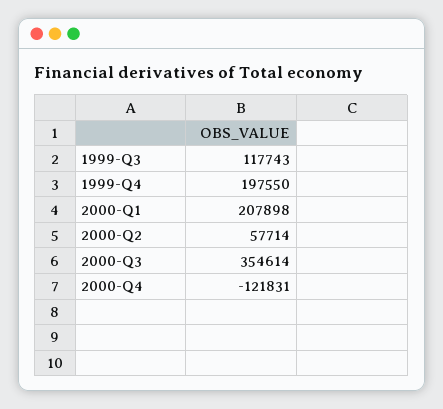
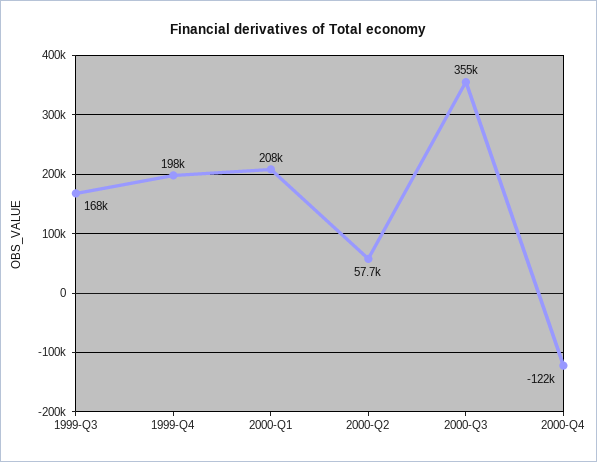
1999-Q3: 117743 -> 168000

